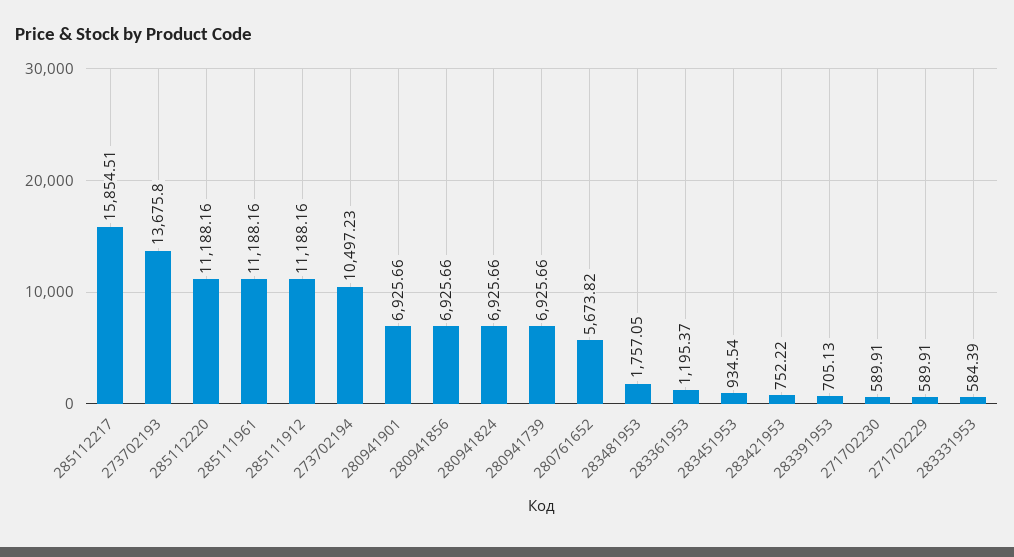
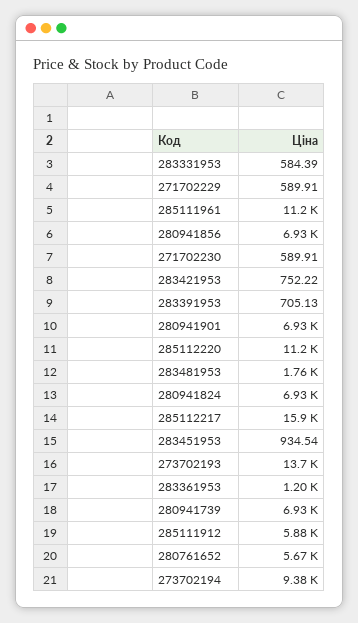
285111912: 11188.16 -> 5880
273702194: 10497.23 -> 9380

